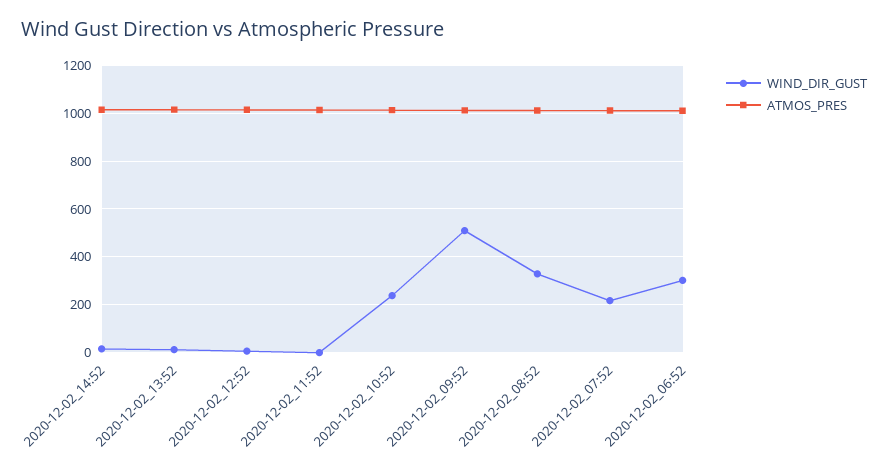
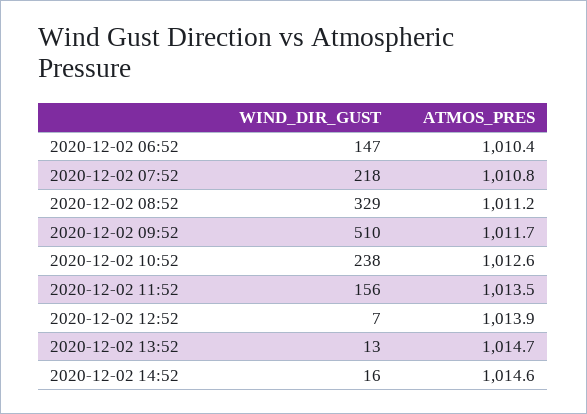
WIND_DIR_GUST, 2020-12-02_11:52: 0 -> 156
WIND_DIR_GUST, 2020-12-02_06:52: 300 -> 147

